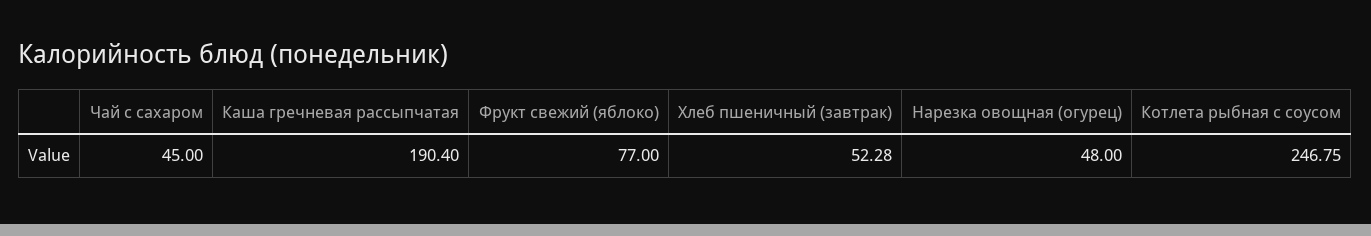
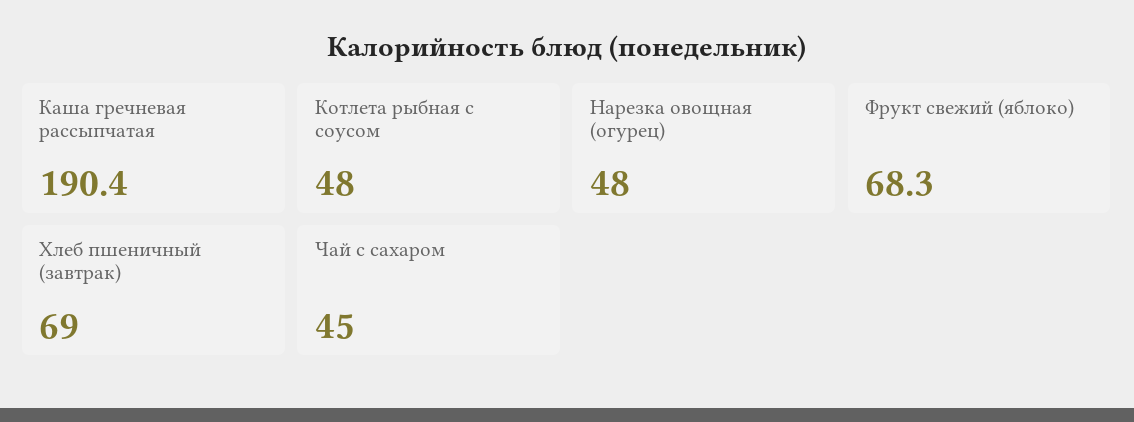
Фрукт свежий (яблоко): 77 -> 68.3
Хлеб пшеничный (завтрак): 52.28 -> 69
Котлета рыбная с соусом: 246.75 -> 48

